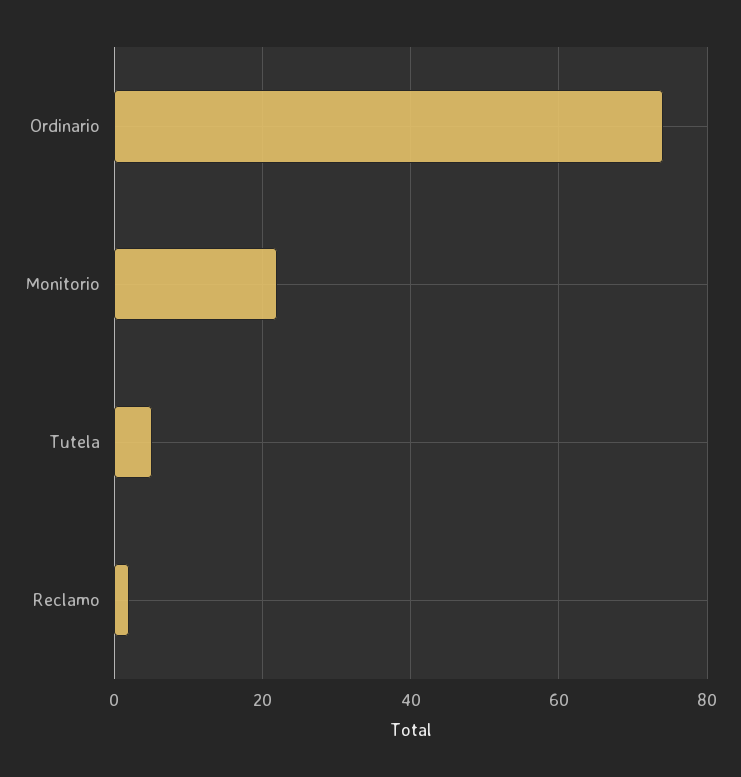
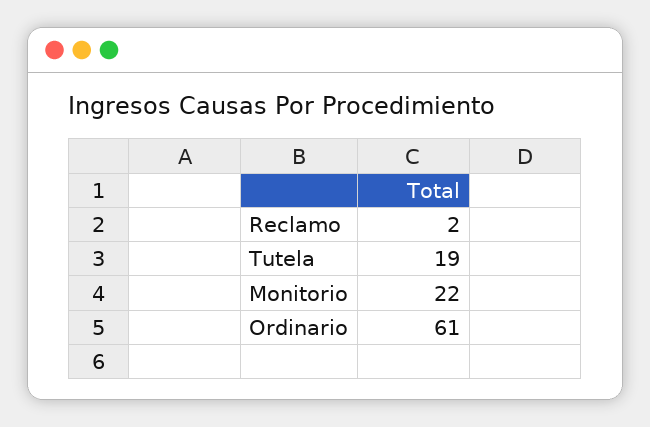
Ordinario: 75 -> 61
Tutela: 5 -> 19

